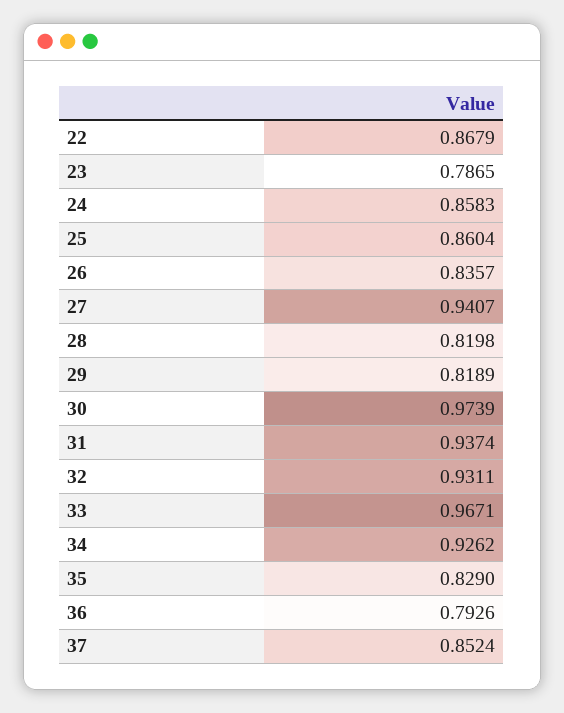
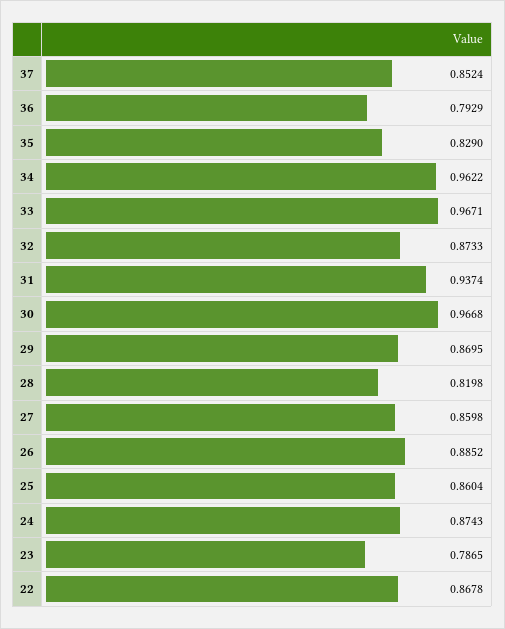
22: 0.8679 -> 0.8678
24: 0.8583 -> 0.8743
26: 0.8357 -> 0.8852
27: 0.9407 -> 0.8598
29: 0.8189 -> 0.8695
30: 0.9739 -> 0.9668
32: 0.9311 -> 0.8733
34: 0.9262 -> 0.9622
36: 0.7926 -> 0.7929

